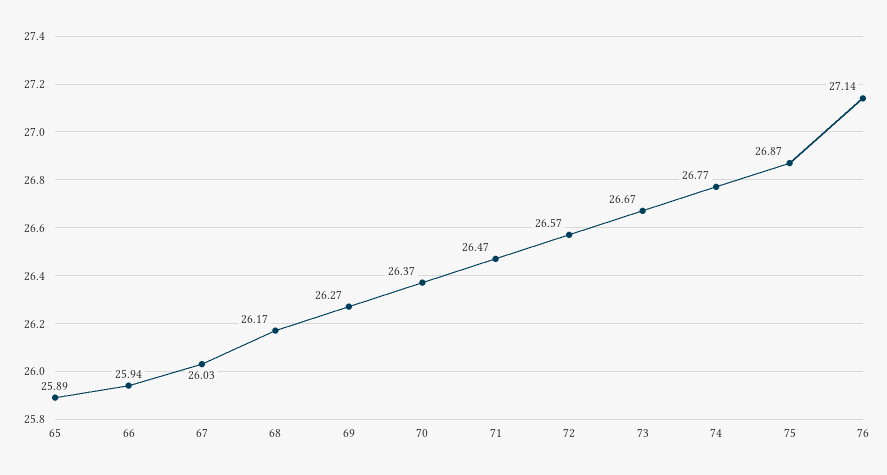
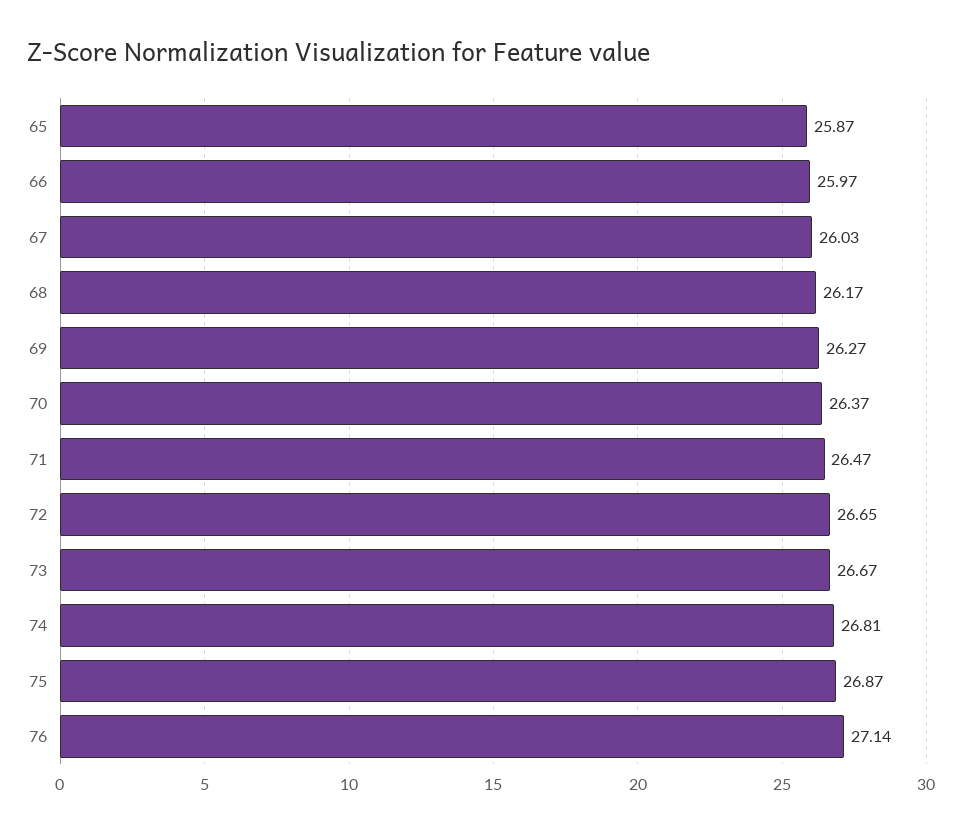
65: 25.89 -> 25.87
66: 25.94 -> 25.97
72: 26.57 -> 26.65
74: 26.77 -> 26.81

